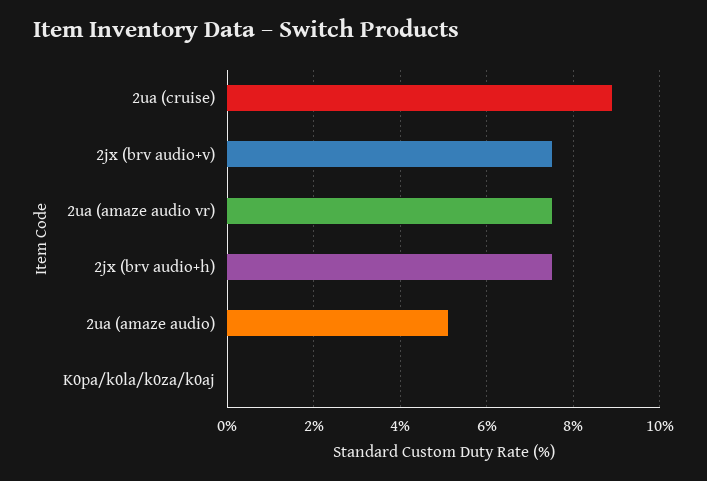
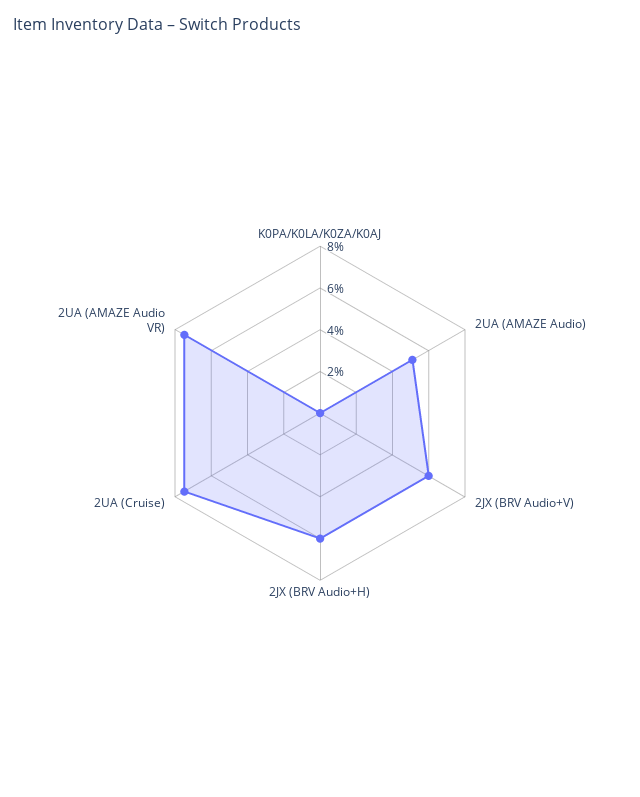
2ua (cruise): 9 -> 7.5
2jx (brv audio+v): 7.5 -> 6
2jx (brv audio+h): 7.5 -> 6

